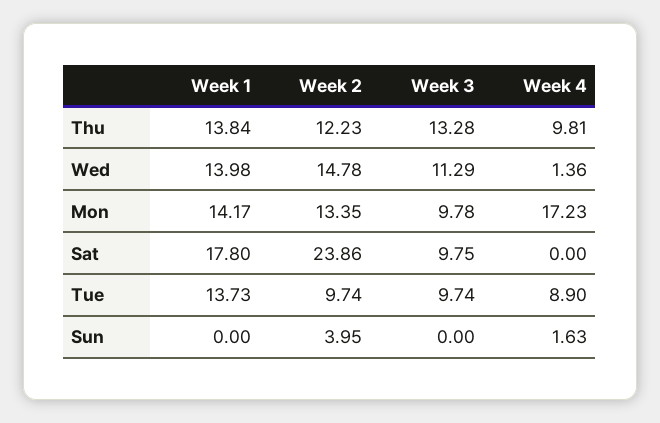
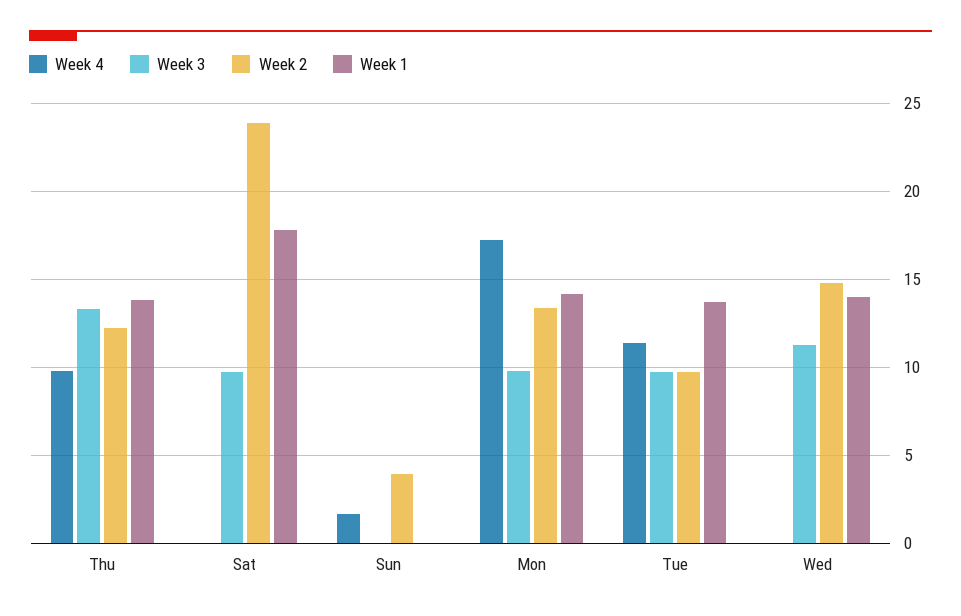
Week 4, Wed: 1.36 -> 0
Week 4, Tue: 8.9 -> 11.5

